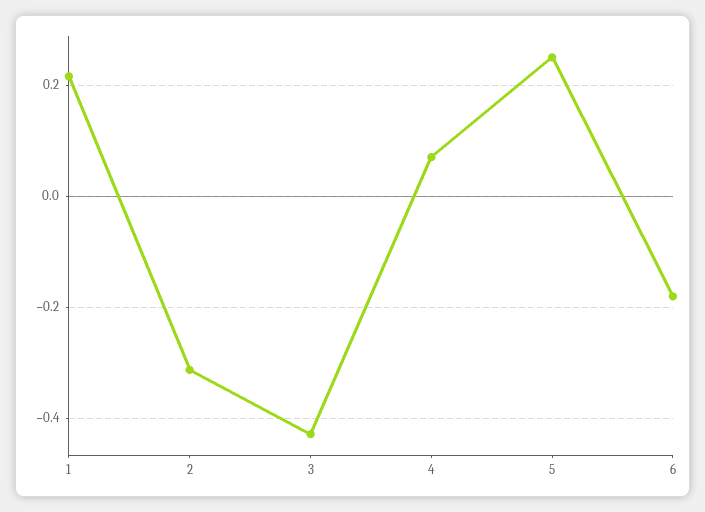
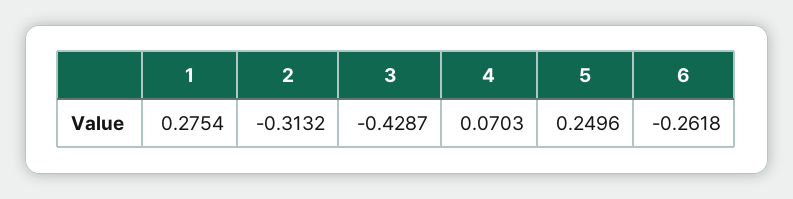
1: 0.22 -> 0.2754
6: -0.18 -> -0.2618

